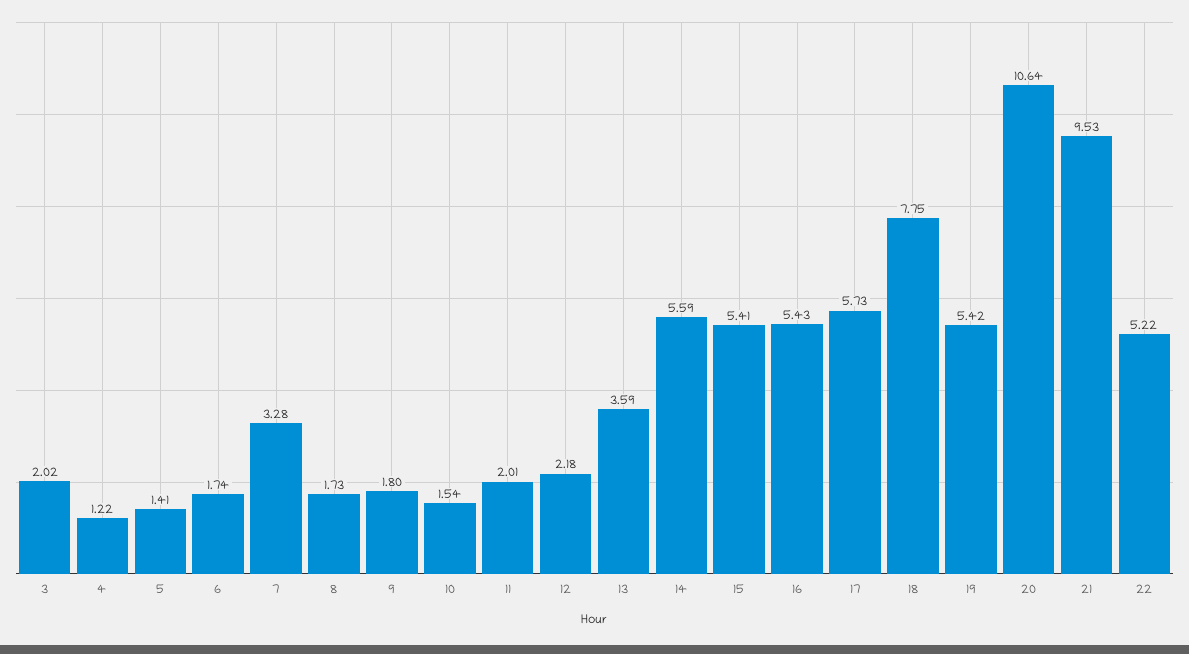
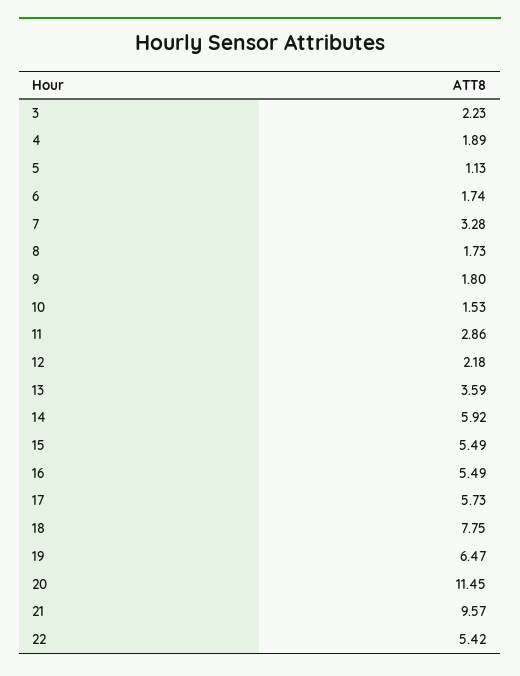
3: 2.02 -> 2.23
4: 1.22 -> 1.89
5: 1.41 -> 1.13
10: 1.54 -> 1.53
11: 2.01 -> 2.86
14: 5.59 -> 5.92
15: 5.41 -> 5.49
16: 5.43 -> 5.49
19: 5.42 -> 6.47
20: 10.64 -> 11.45
21: 9.53 -> 9.57
22: 5.22 -> 5.42

